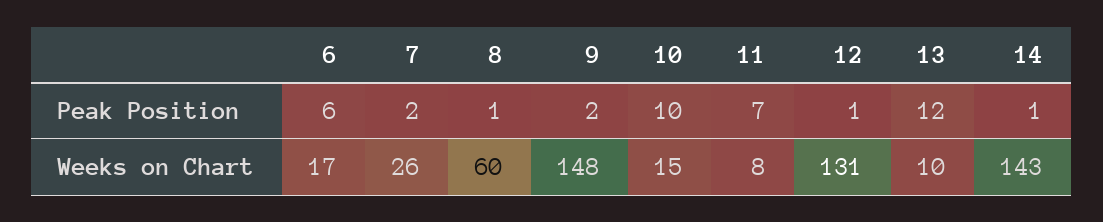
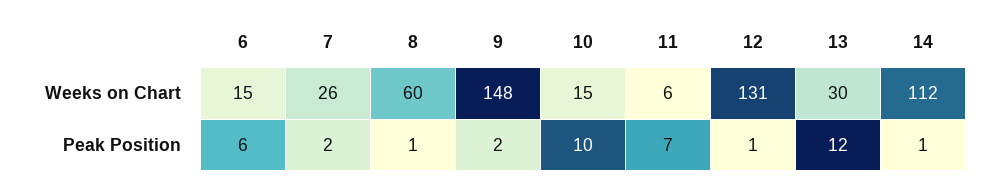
6, Weeks on Chart: 17 -> 15
11, Weeks on Chart: 8 -> 6
13, Weeks on Chart: 10 -> 30
14, Weeks on Chart: 143 -> 112

